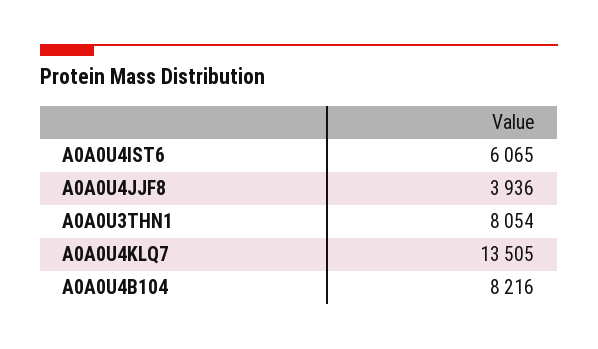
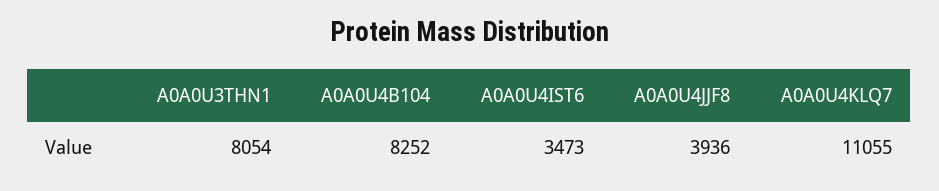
A0A0U4IST6: 6065 -> 3473
A0A0U4KLQ7: 13505 -> 11055
A0A0U4B104: 8216 -> 8252

